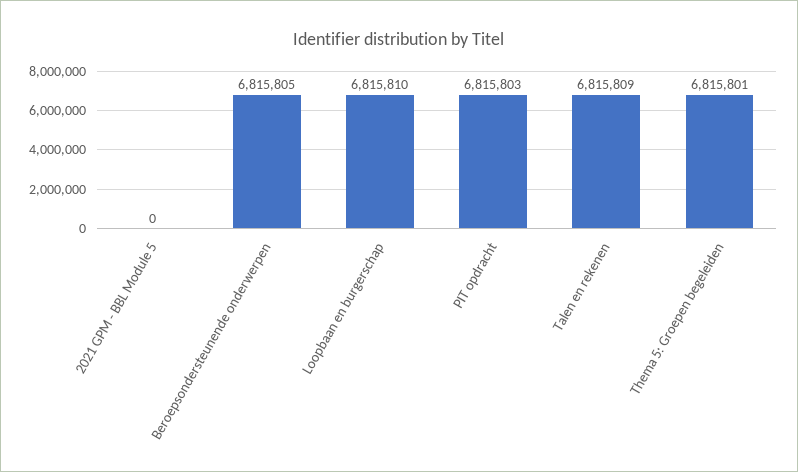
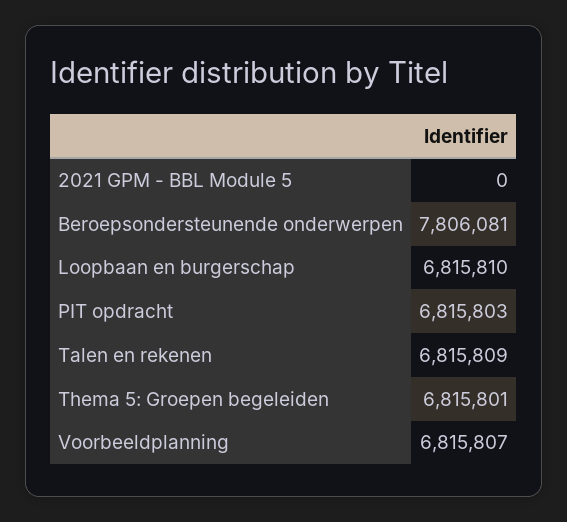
Beroepsondersteunende onderwerpen: 6815805 -> 7806081
Voorbeeldplanning: none -> 6815807

